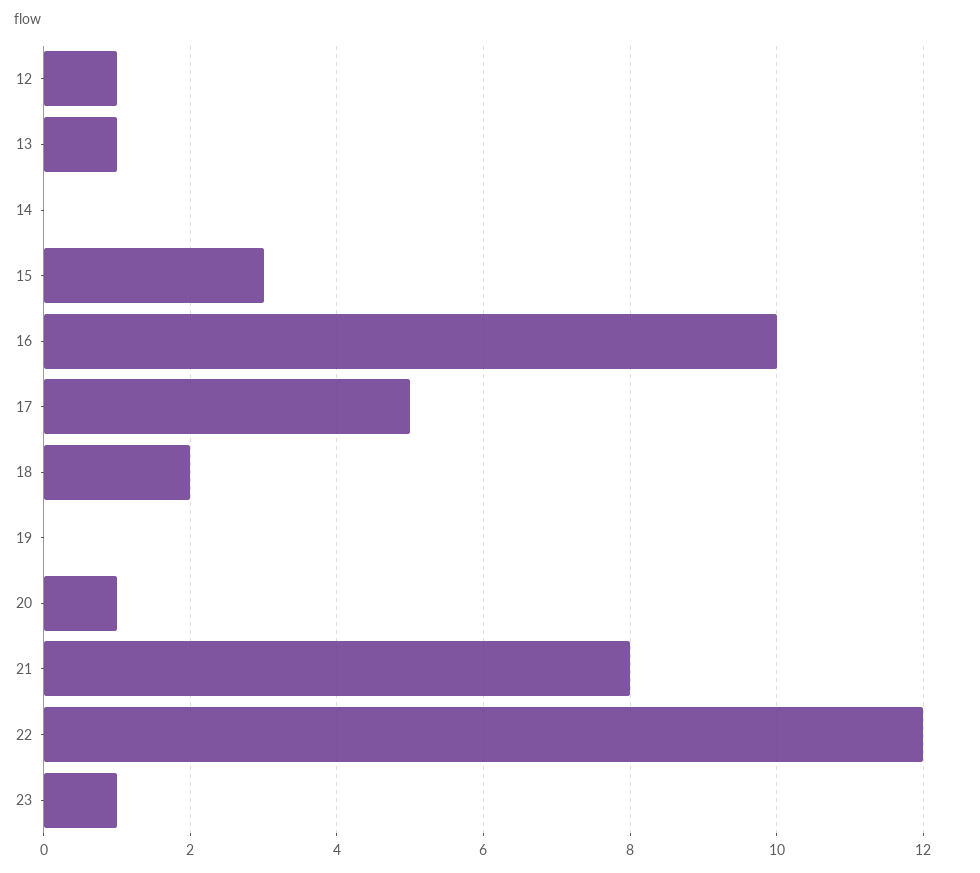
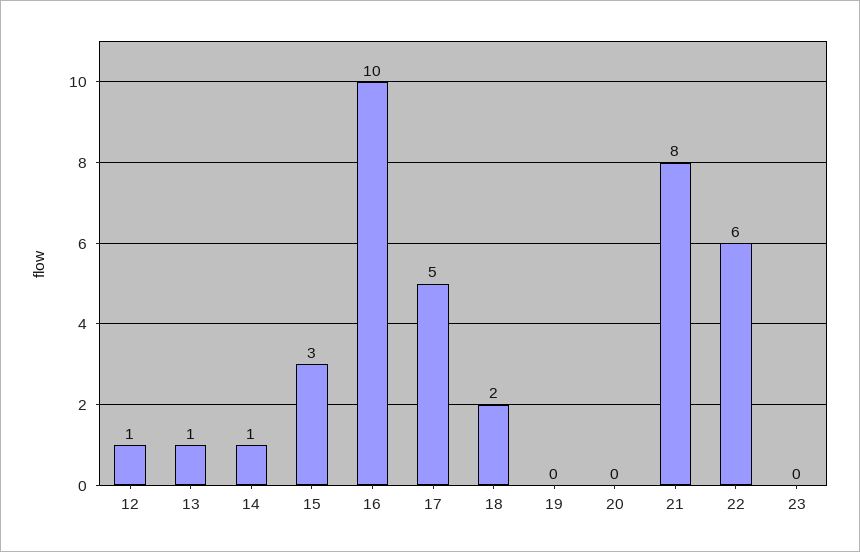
14: 0 -> 1
20: 1 -> 0
22: 12 -> 6
23: 1 -> 0

